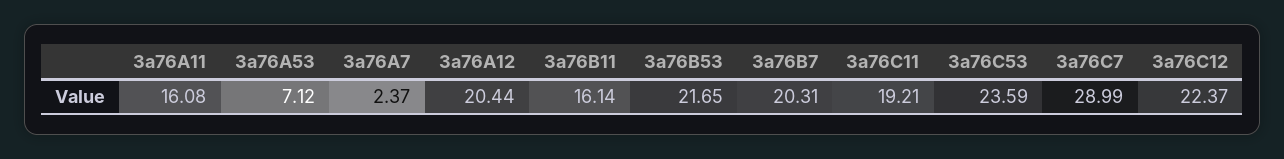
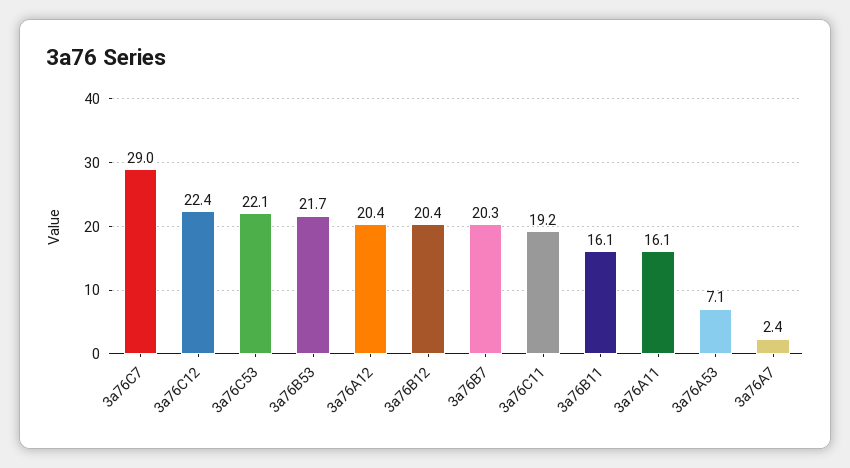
3a76C53: 23.59 -> 22.1
3a76B12: none -> 20.4

